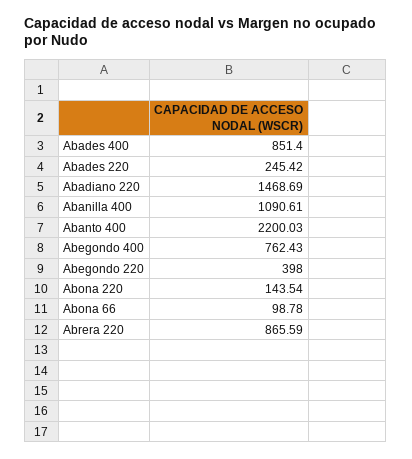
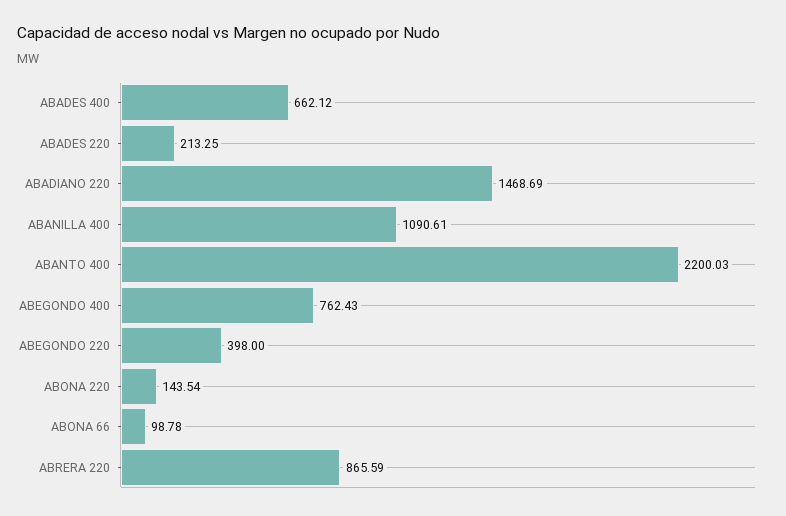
Abades 400: 851.4 -> 662.12
Abades 220: 245.42 -> 213.25

